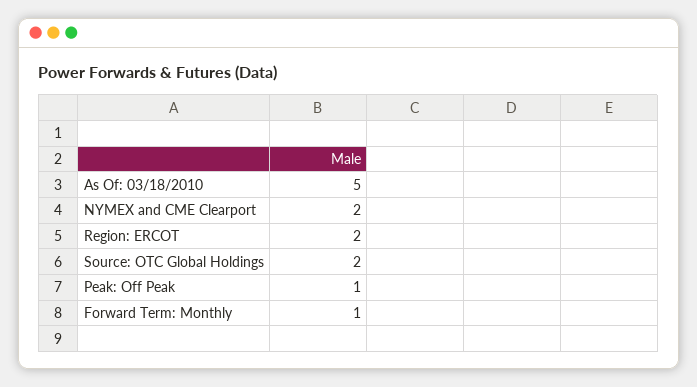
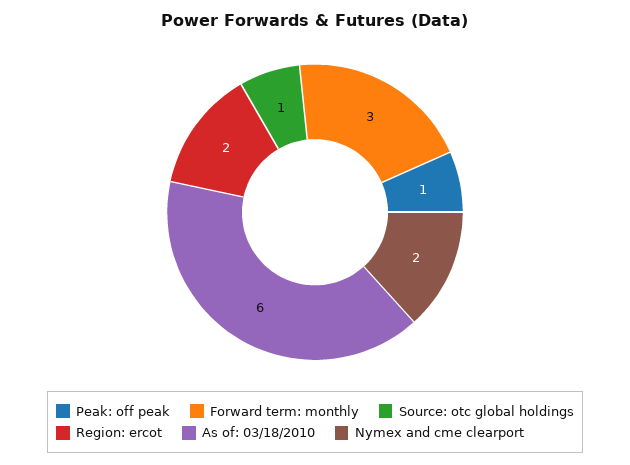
As Of: 03/18/2010: 5 -> 6
Source: OTC Global Holdings: 2 -> 1
Forward Term: Monthly: 1 -> 3

